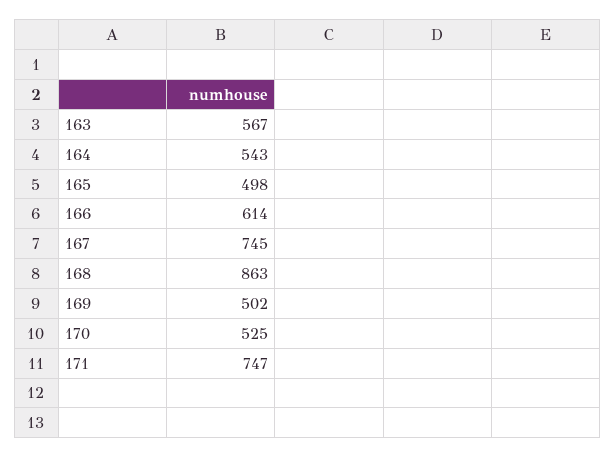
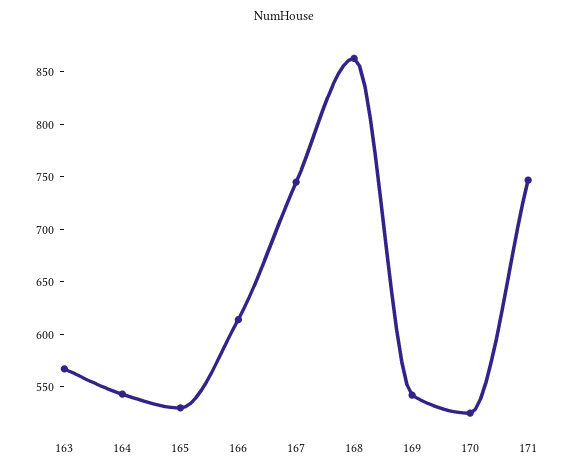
165: 498 -> 530
169: 502 -> 540

